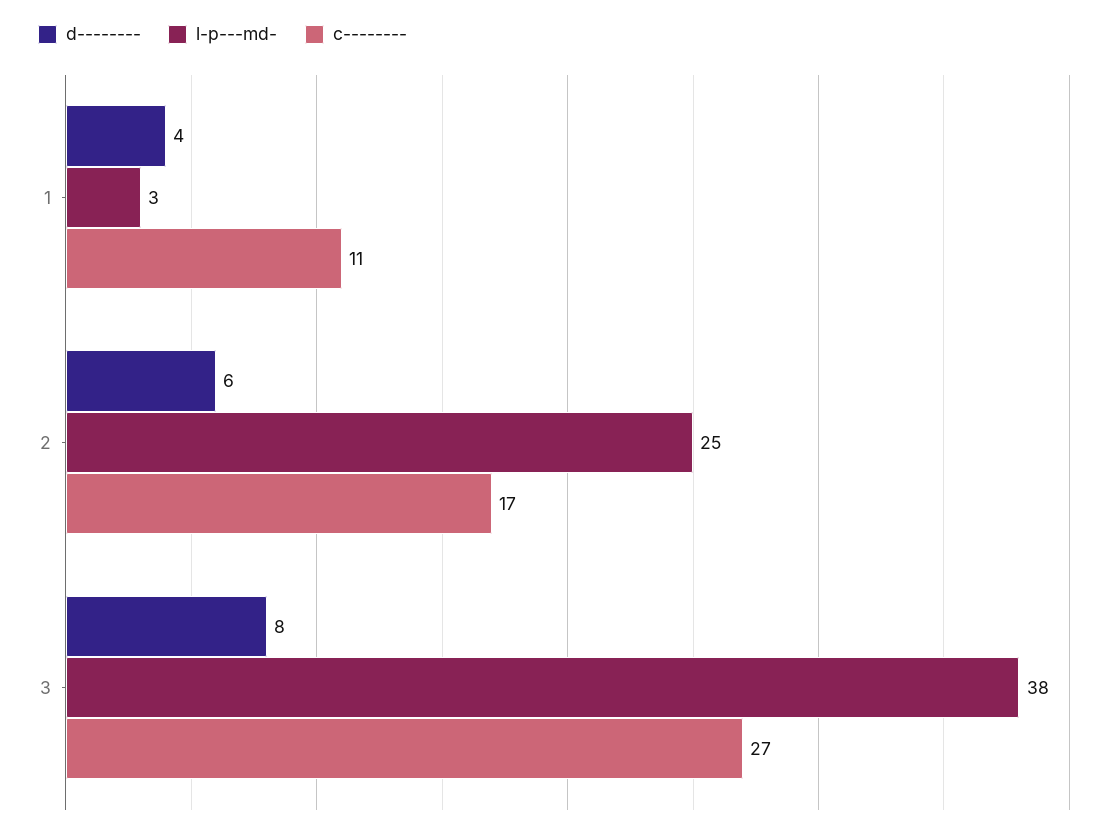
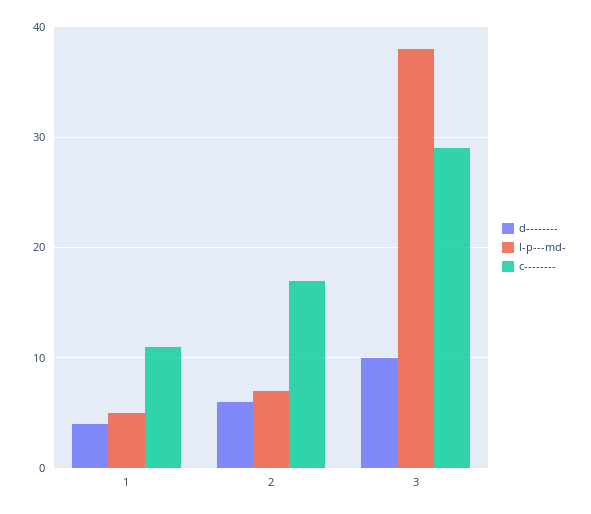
l-p---md-, 1: 3 -> 5
l-p---md-, 2: 25 -> 7
d--------, 3: 8 -> 10
c--------, 3: 27 -> 29

